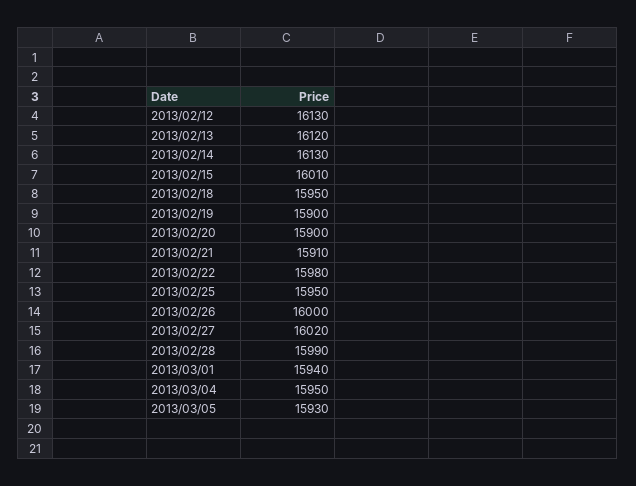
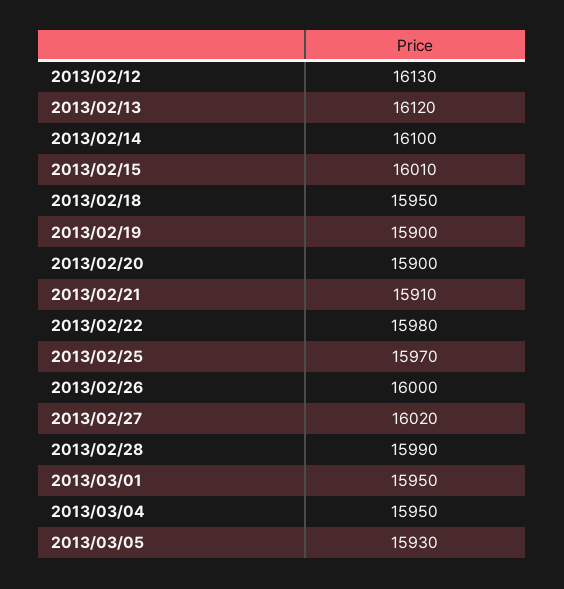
2013/02/14: 16130 -> 16100
2013/02/25: 15950 -> 15970
2013/03/01: 15940 -> 15950

